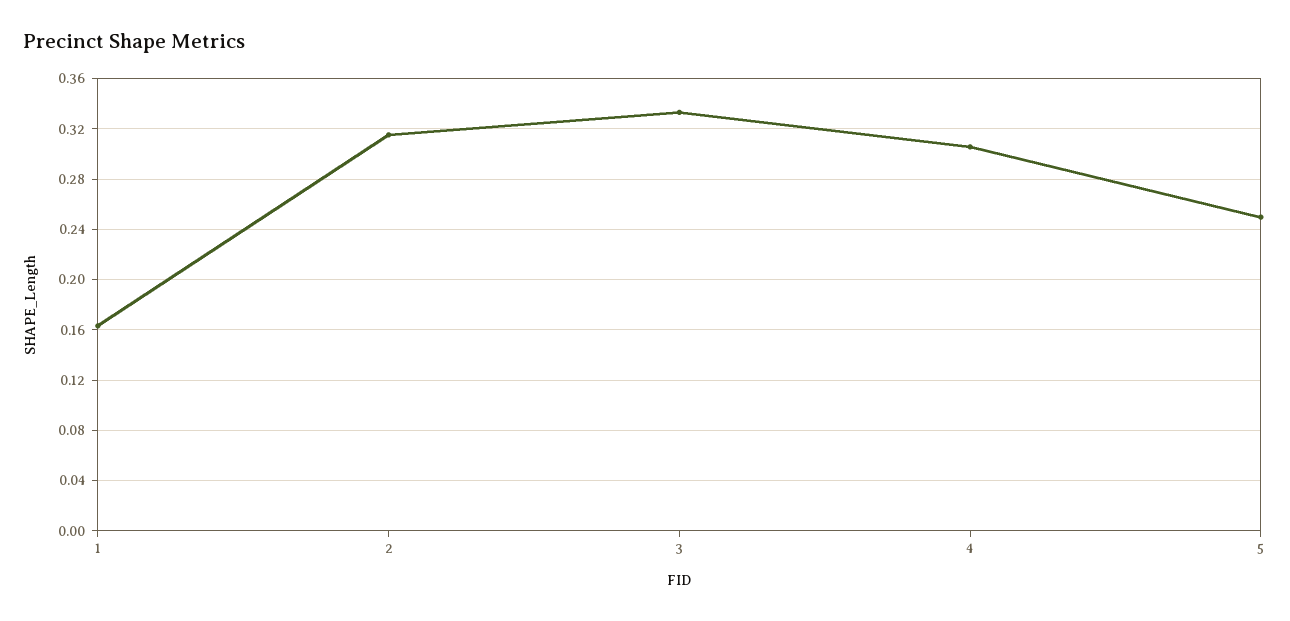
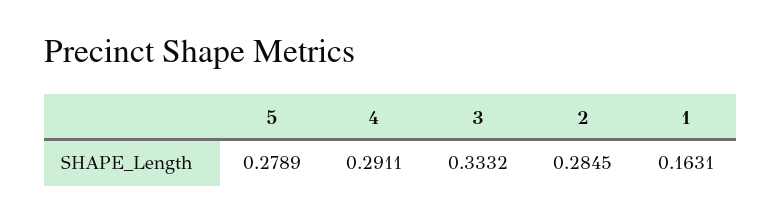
2: 0.315 -> 0.2845
4: 0.305 -> 0.2911
5: 0.25 -> 0.2789

